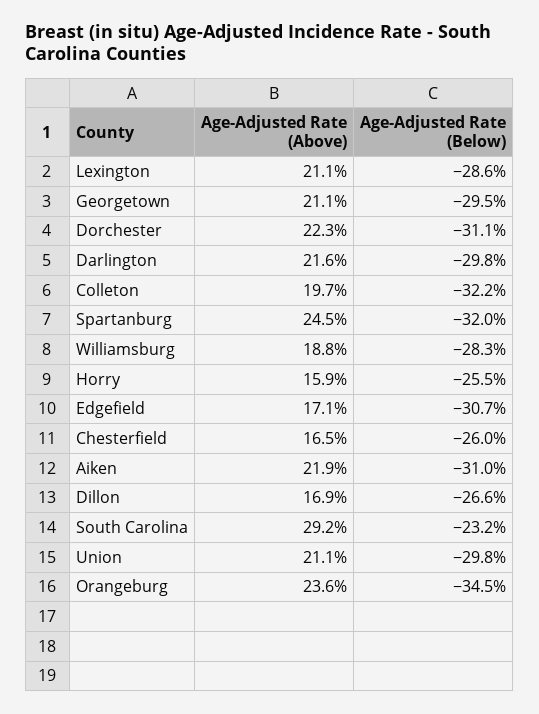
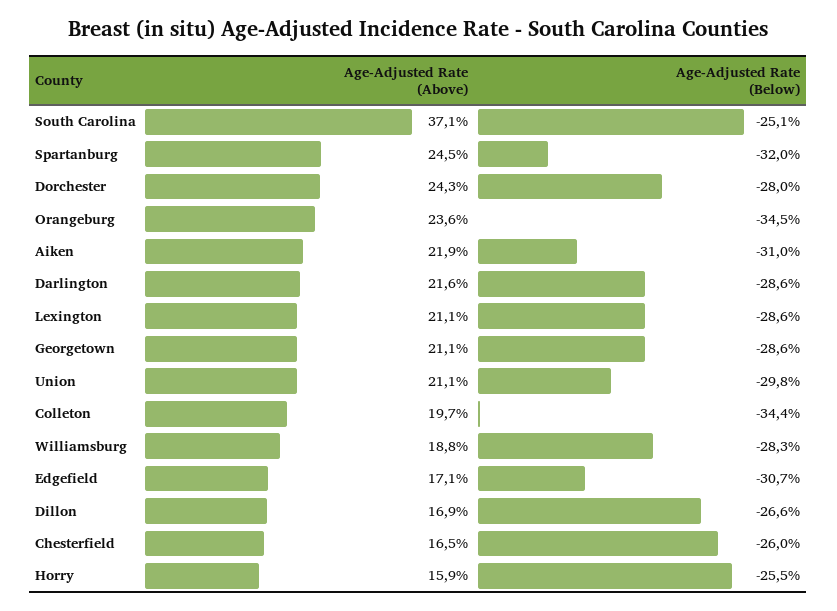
Age-Adjusted Rate (Below), Georgetown: -29.5 -> -28.6
Age-Adjusted Rate (Above), Dorchester: 22.3 -> 24.3
Age-Adjusted Rate (Below), Dorchester: -31.1 -> -28
Age-Adjusted Rate (Below), Darlington: -29.8 -> -28.6
Age-Adjusted Rate (Below), Colleton: -32.2 -> -34.4
Age-Adjusted Rate (Above), South Carolina: 29.2 -> 37.1
Age-Adjusted Rate (Below), South Carolina: -23.2 -> -25.1

